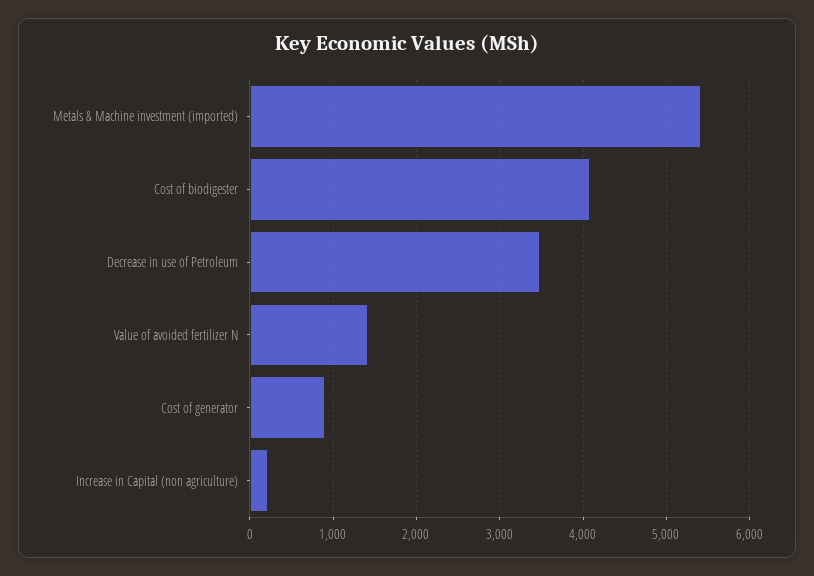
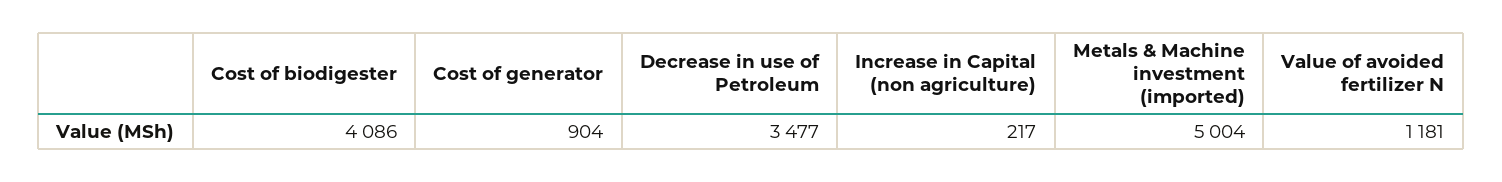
Metals & Machine investment (imported): 5400 -> 5004
Value of avoided fertilizer N: 1400 -> 1181

